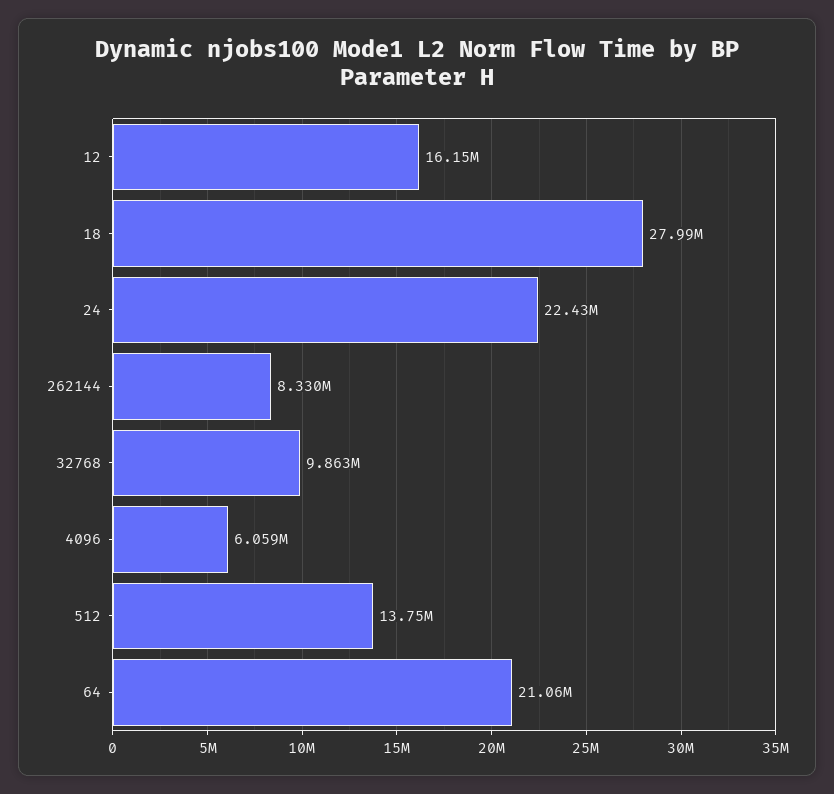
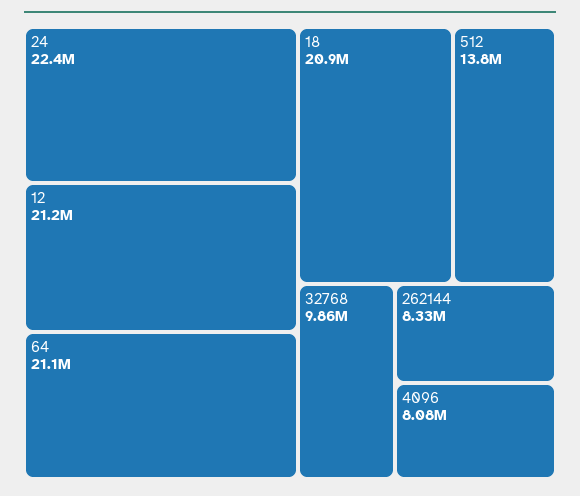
12: 16150000 -> 21200000
18: 27990000 -> 20900000
4096: 6059000 -> 8080000

